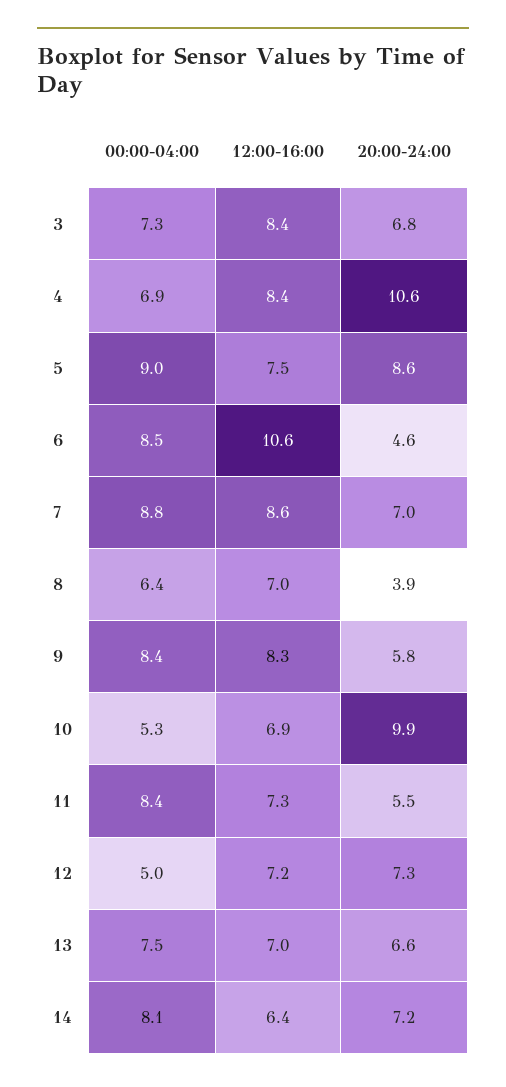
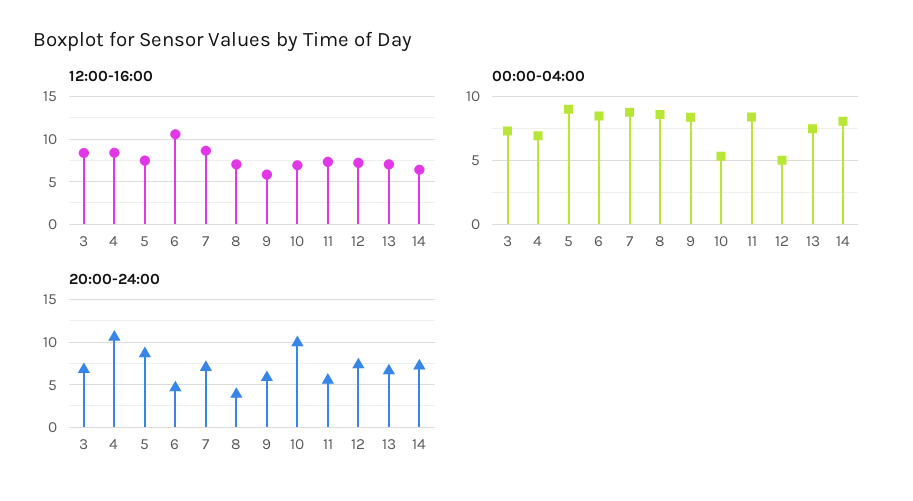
00:00-04:00, 8: 6.4 -> 8.5
12:00-16:00, 9: 8.3 -> 6

